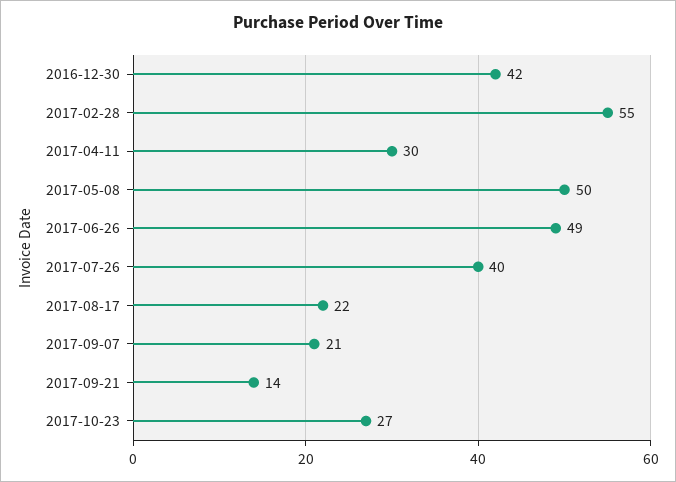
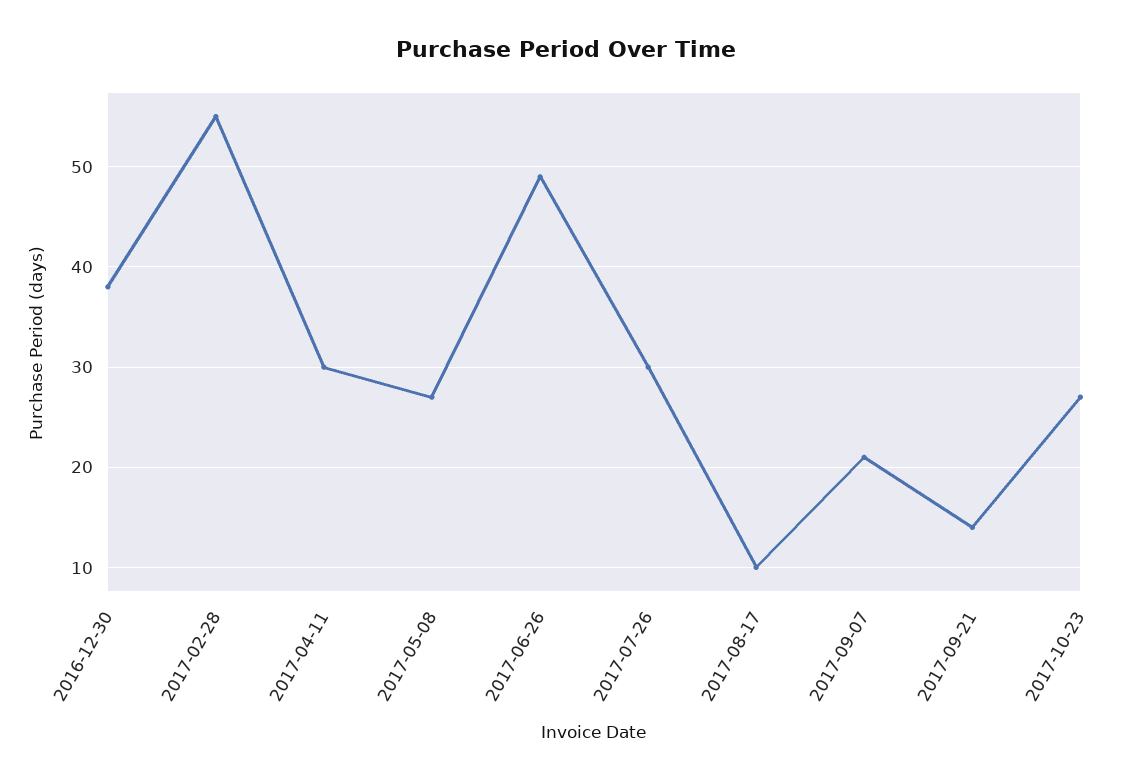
2016-12-30: 42 -> 38
2017-05-08: 50 -> 27
2017-07-26: 40 -> 30
2017-08-17: 22 -> 10

